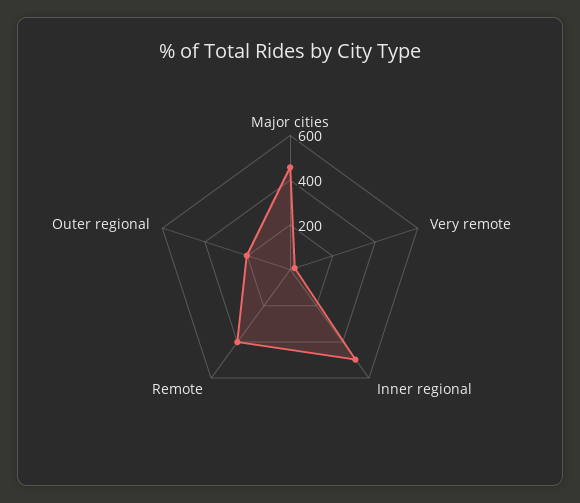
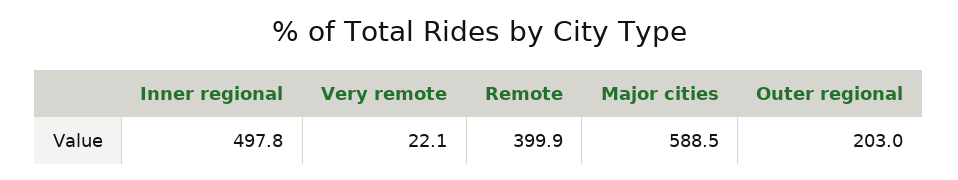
Major cities: 450 -> 588.5

